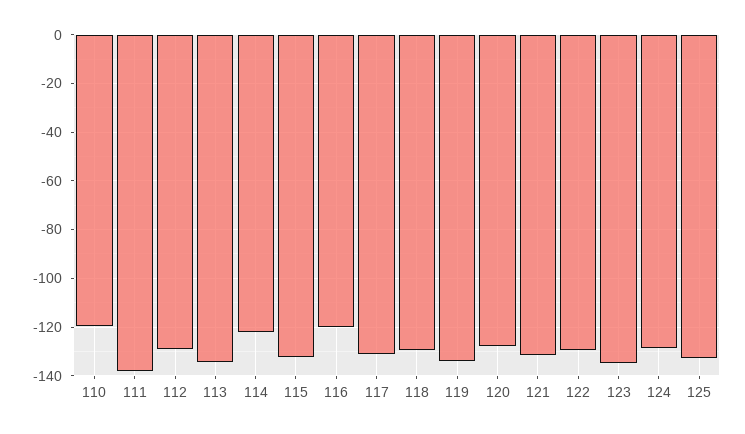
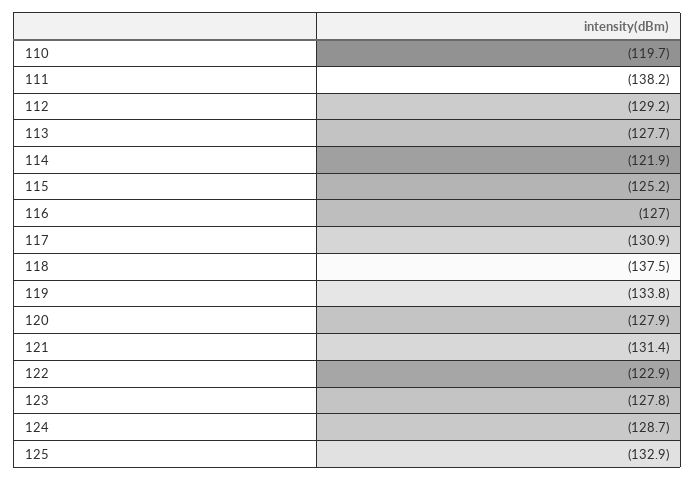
113: -135 -> -127.7
115: -132.5 -> -125.2
116: -120 -> -127
118: -130 -> -137.5
122: -130 -> -122.9
123: -135 -> -127.8

